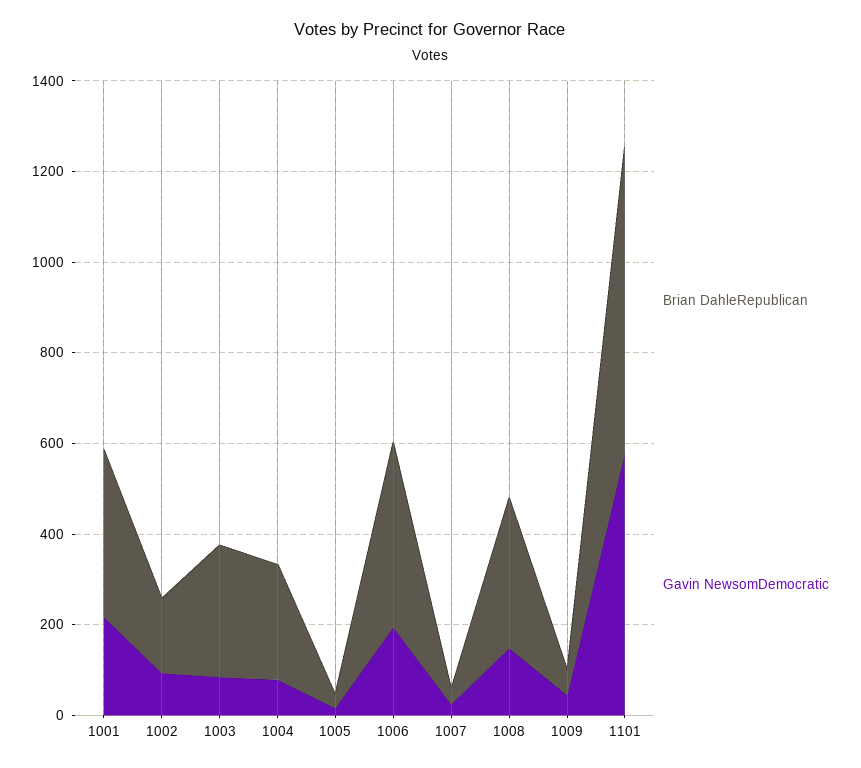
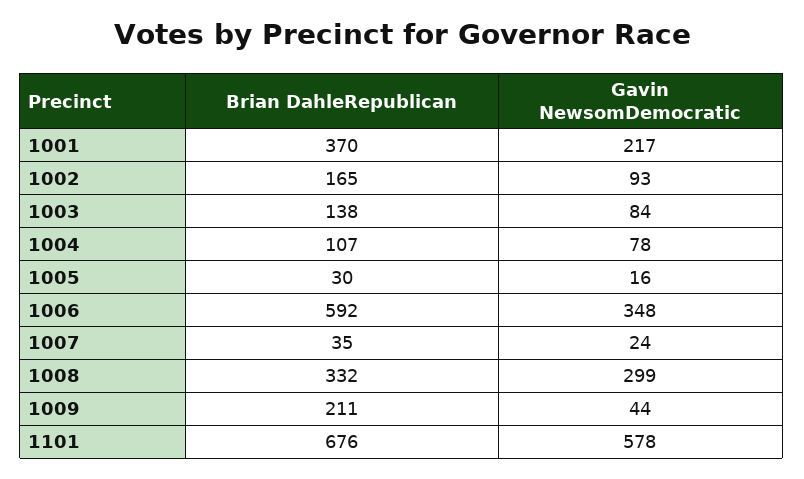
Brian DahleRepublican, 1003: 300 -> 138
Brian DahleRepublican, 1004: 250 -> 107
Brian DahleRepublican, 1006: 400 -> 592
Gavin NewsomDemocratic, 1006: 200 -> 348
Gavin NewsomDemocratic, 1008: 150 -> 299
Brian DahleRepublican, 1009: 50 -> 211

